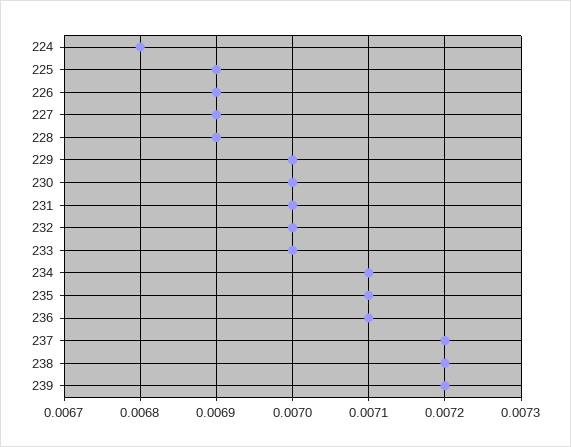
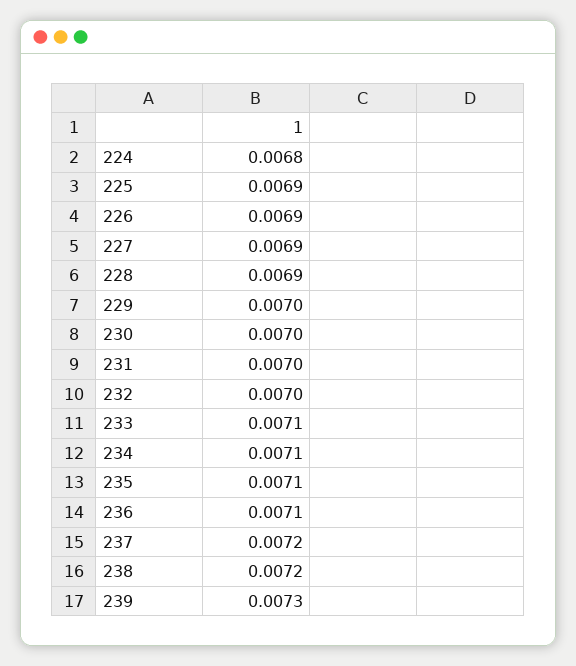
233: 0.007 -> 0.0071
239: 0.0072 -> 0.0073

